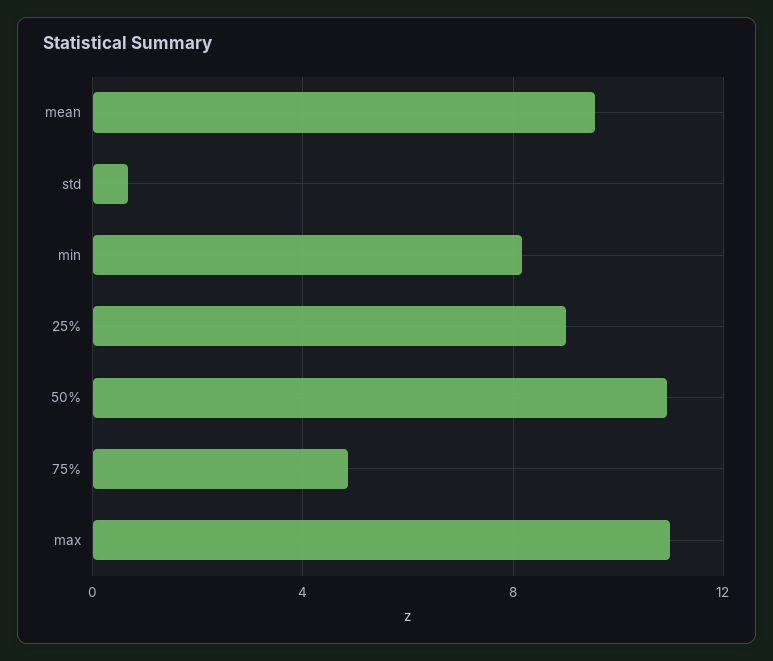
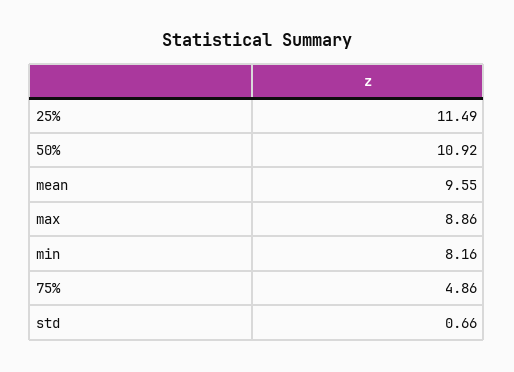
25%: 9 -> 11.49
max: 11 -> 8.86

